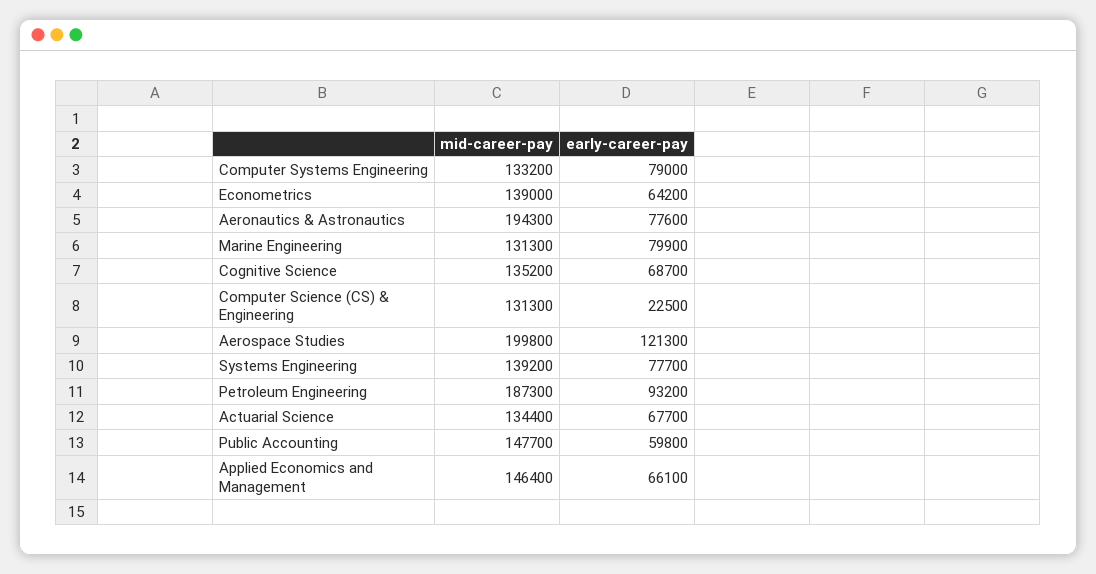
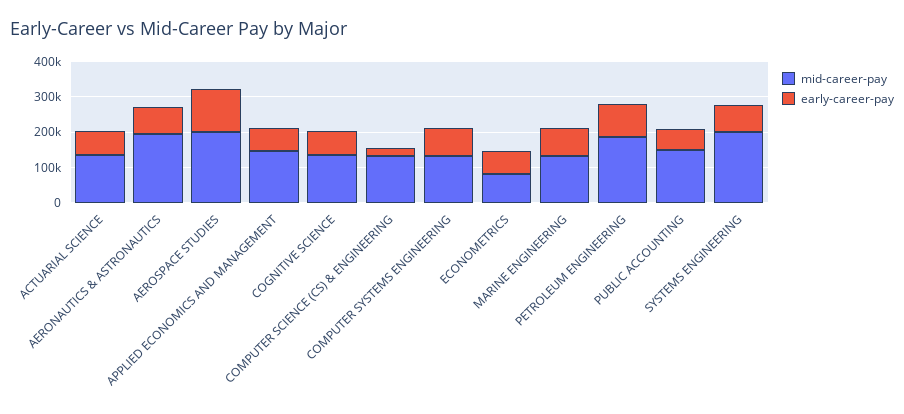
mid-career-pay, Econometrics: 139000 -> 75000
mid-career-pay, Systems Engineering: 139200 -> 200000

